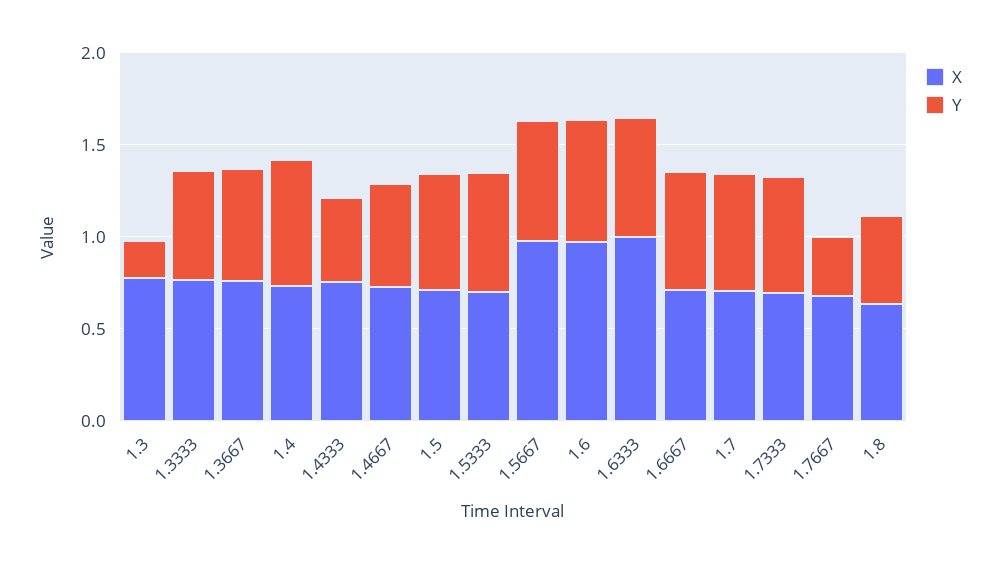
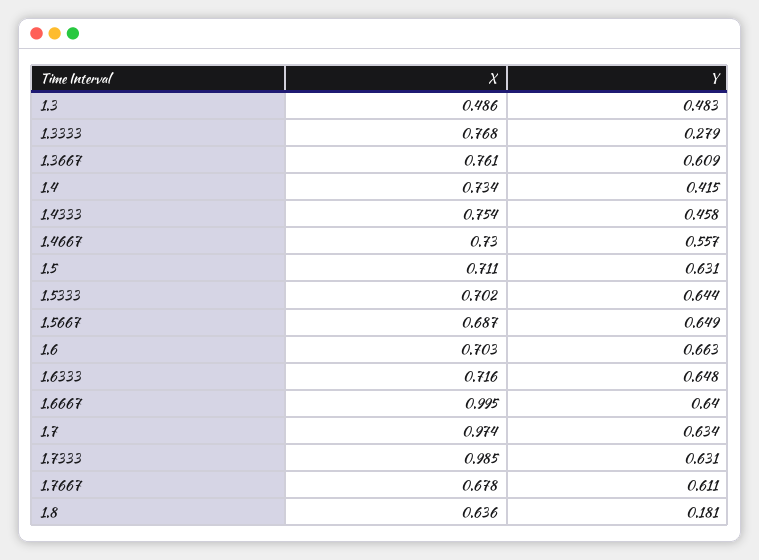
X, 1.3: 0.8 -> 0.486
Y, 1.3: 0.2 -> 0.483
Y, 1.3333: 0.6 -> 0.279
Y, 1.4: 0.7 -> 0.415
X, 1.5667: 1 -> 0.687
X, 1.6: 1 -> 0.703
X, 1.6333: 1 -> 0.716
X, 1.6667: 0.7 -> 0.995
X, 1.7: 0.7 -> 0.974
X, 1.7333: 0.7 -> 0.985
Y, 1.7667: 0.3 -> 0.611
Y, 1.8: 0.5 -> 0.181

